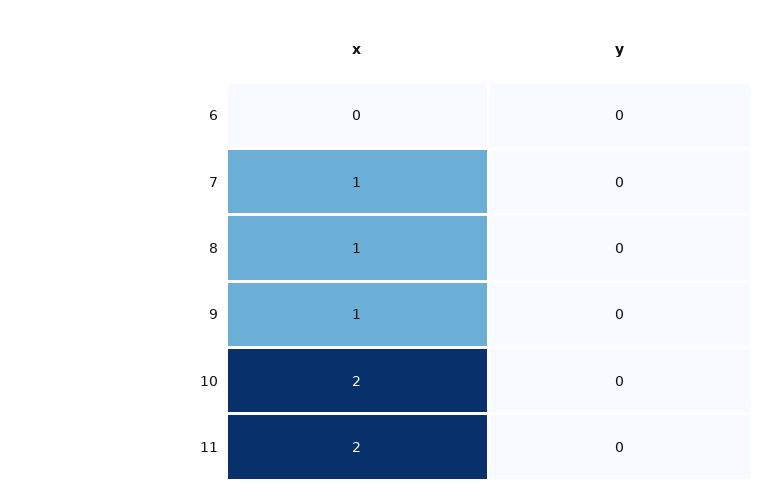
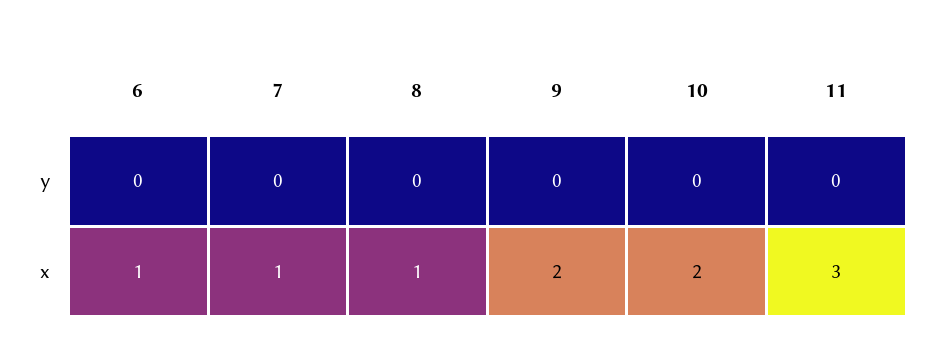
x, 6: 0 -> 1
x, 9: 1 -> 2
x, 11: 2 -> 3

